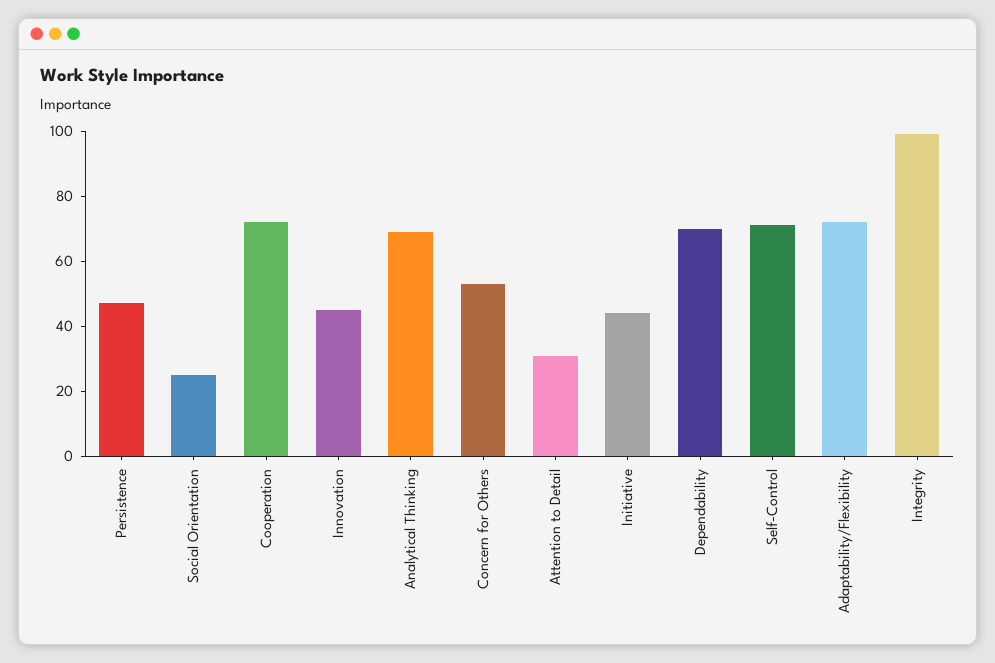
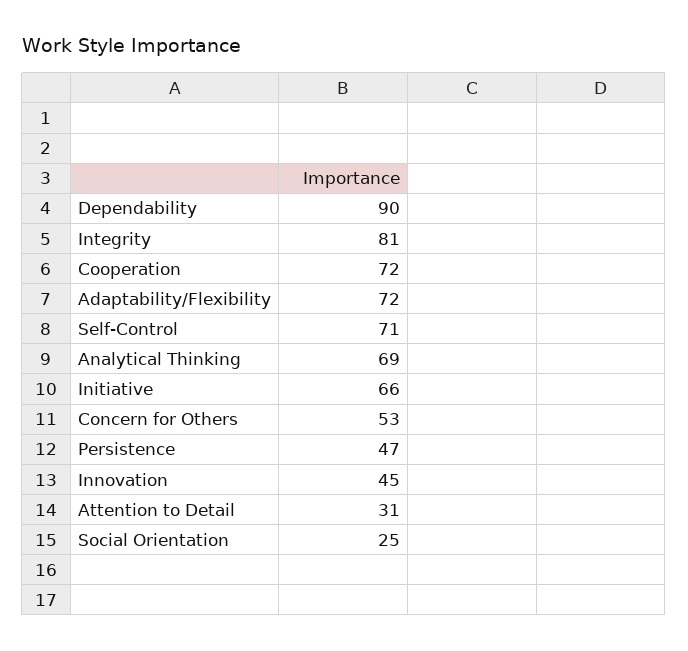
Initiative: 45 -> 66
Dependability: 70 -> 90
Integrity: 100 -> 81

